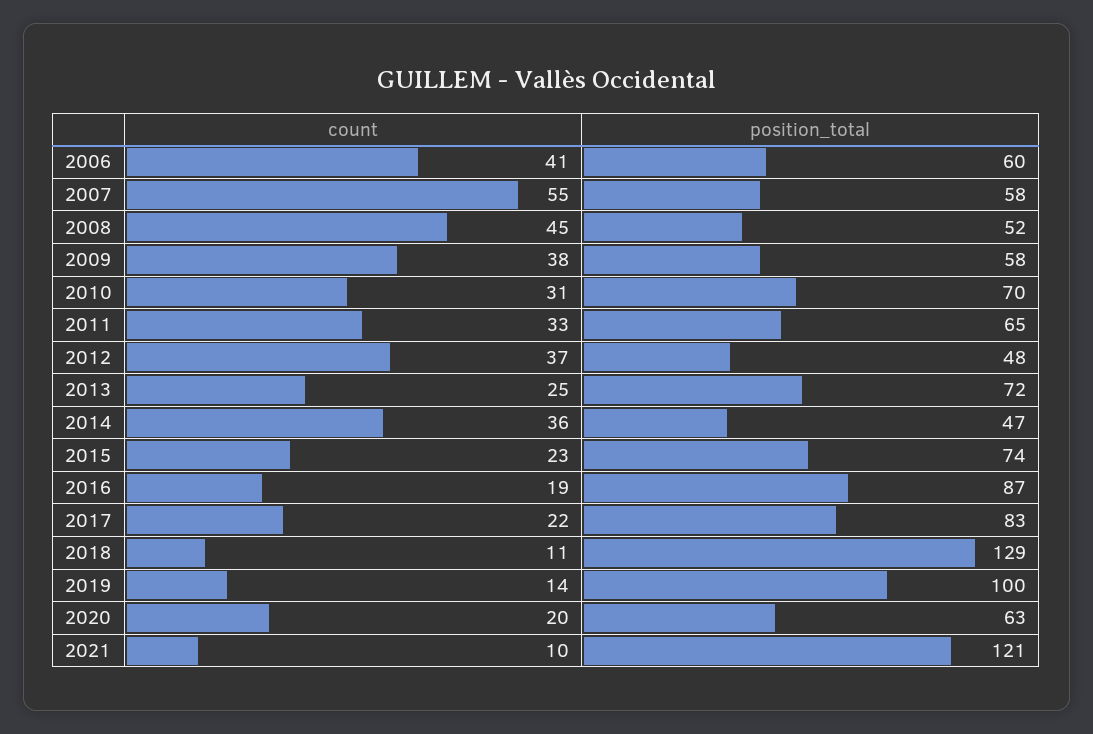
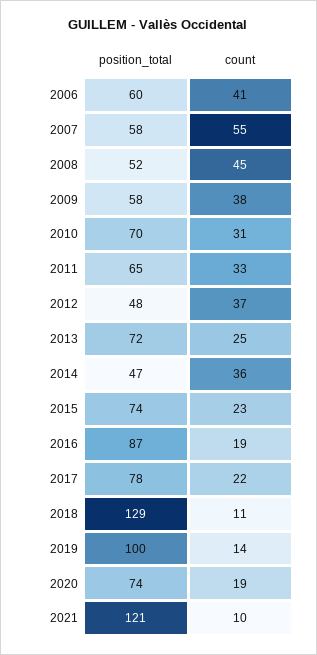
position_total, 2017: 83 -> 78
count, 2020: 20 -> 19
position_total, 2020: 63 -> 74

